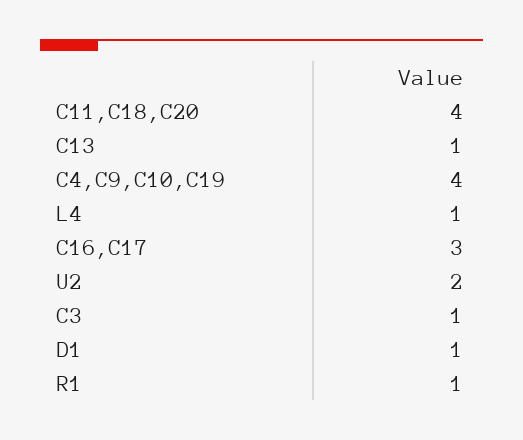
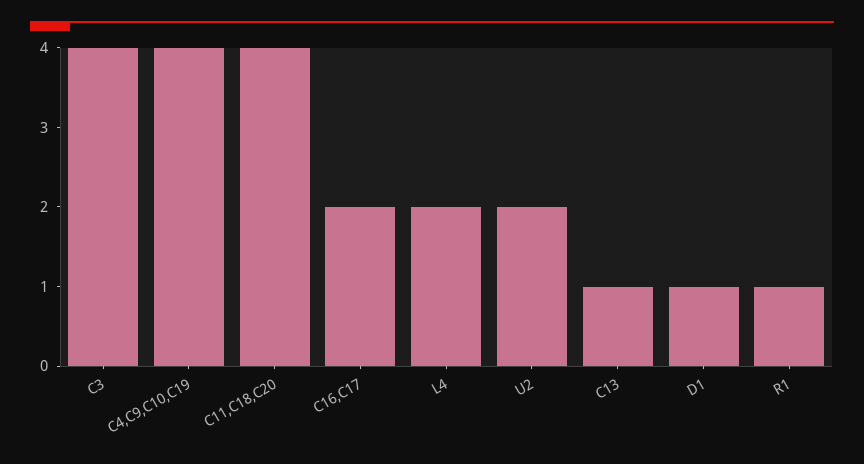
L4: 1 -> 2
C16,C17: 3 -> 2
C3: 1 -> 4

